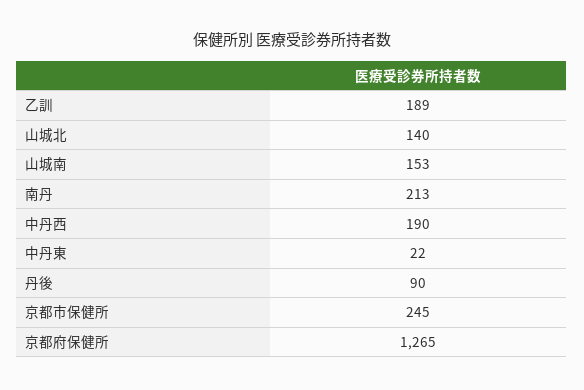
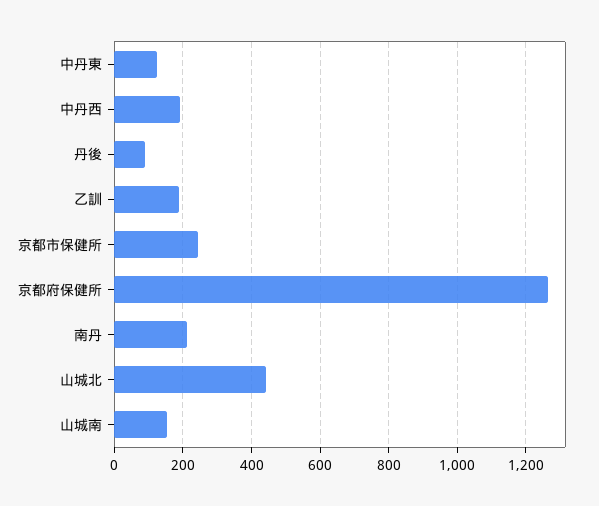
山城北: 140 -> 440
中丹東: 22 -> 120

